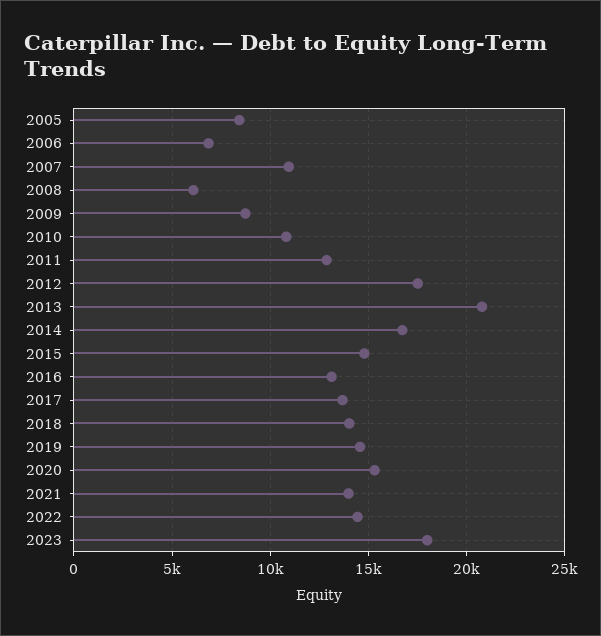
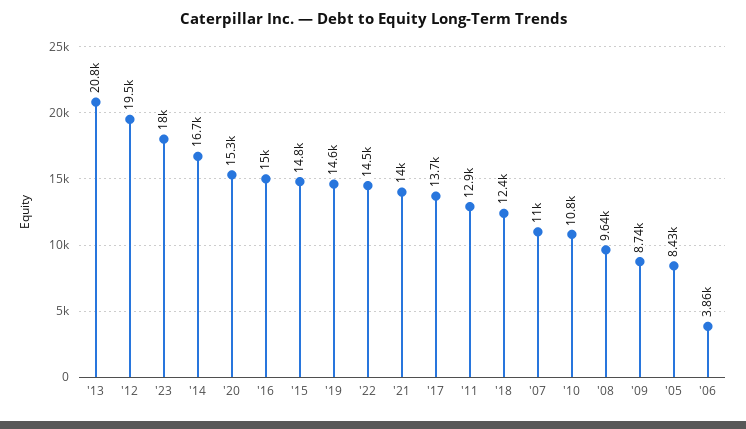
2006: 7000 -> 3860
2008: 6000 -> 9640
2012: 17500 -> 19500
2016: 13000 -> 15000
2018: 14000 -> 12400

